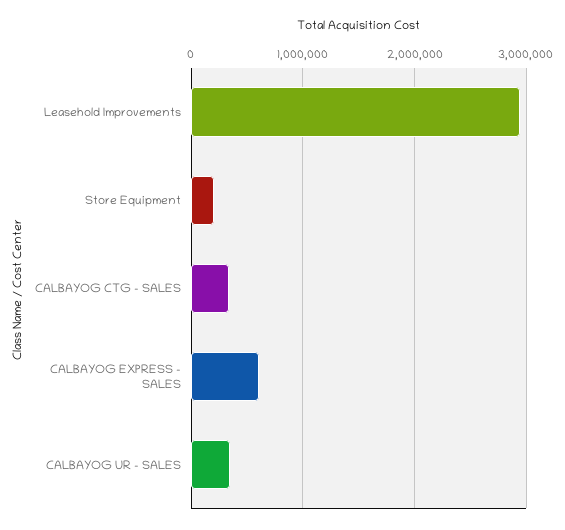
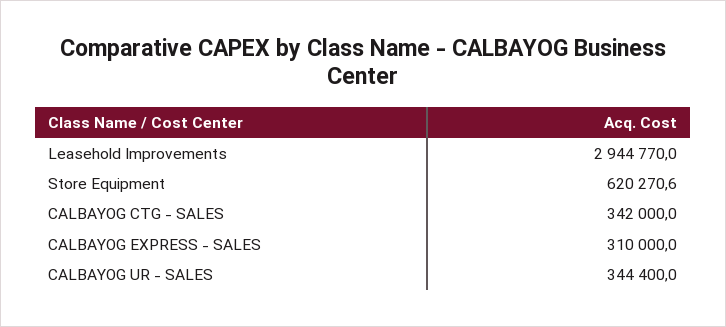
Store Equipment: 200000 -> 620270.6
CALBAYOG EXPRESS - SALES: 600000 -> 310000

